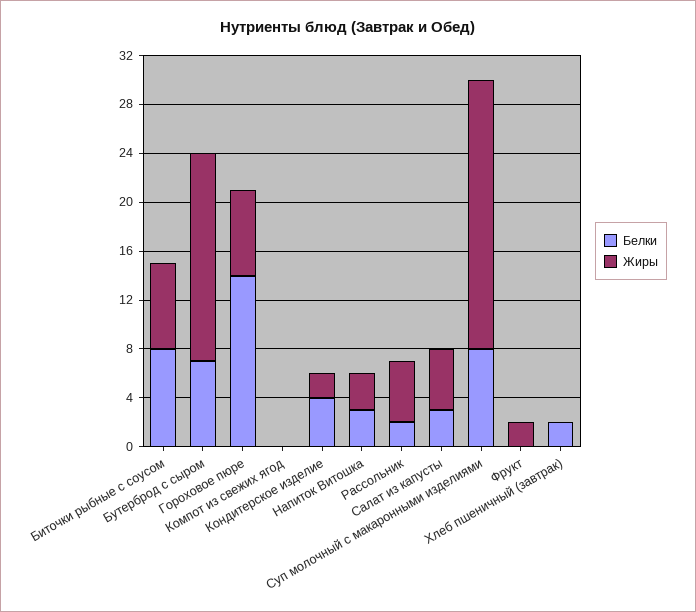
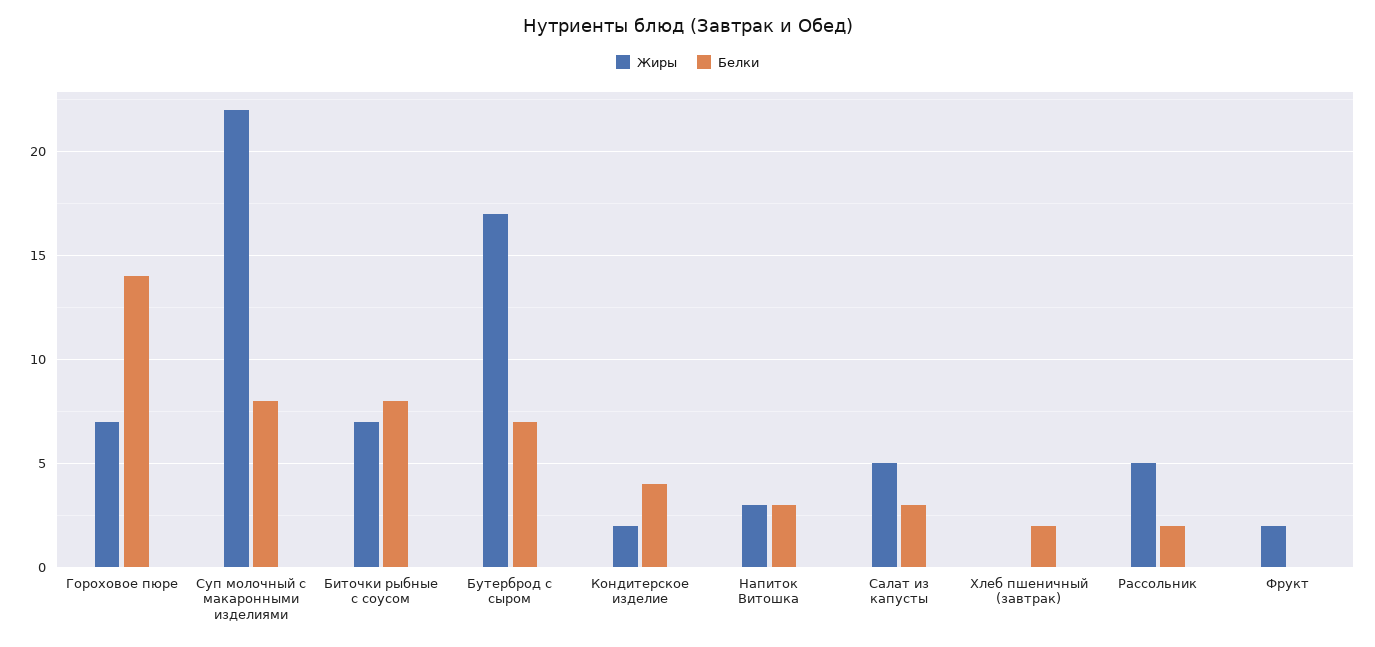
Белки, Компот из свежих ягод: 0 -> none
Жиры, Компот из свежих ягод: 0 -> none

